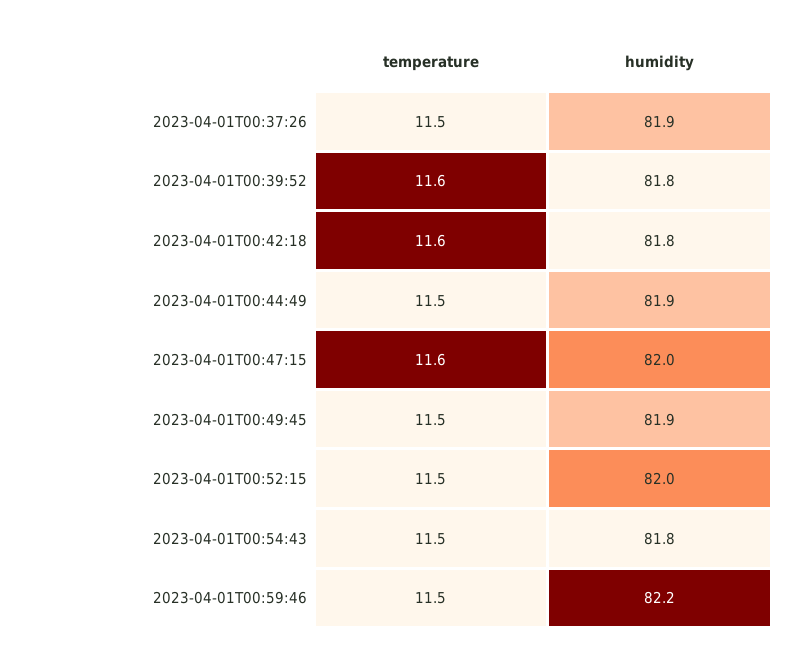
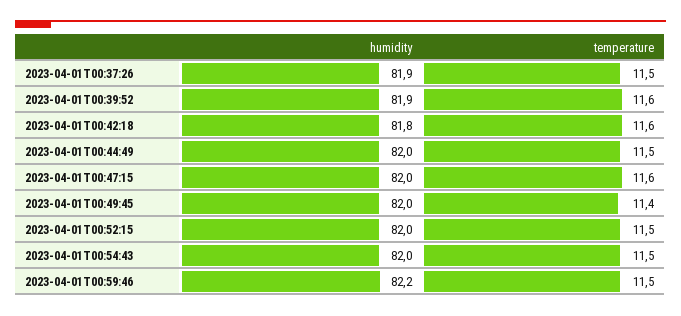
humidity, 2023-04-01T00:39:52: 81.8 -> 81.9
humidity, 2023-04-01T00:44:49: 81.9 -> 82
temperature, 2023-04-01T00:49:45: 11.5 -> 11.4
humidity, 2023-04-01T00:49:45: 81.9 -> 82
humidity, 2023-04-01T00:54:43: 81.8 -> 82

